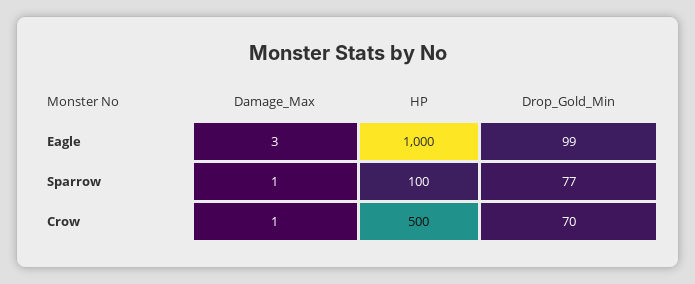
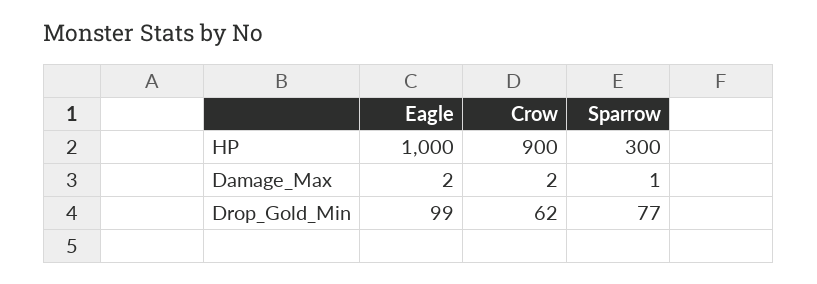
Damage_Max, Eagle: 3 -> 2
HP, Sparrow: 100 -> 300
Damage_Max, Crow: 1 -> 2
HP, Crow: 500 -> 900
Drop_Gold_Min, Crow: 70 -> 62

